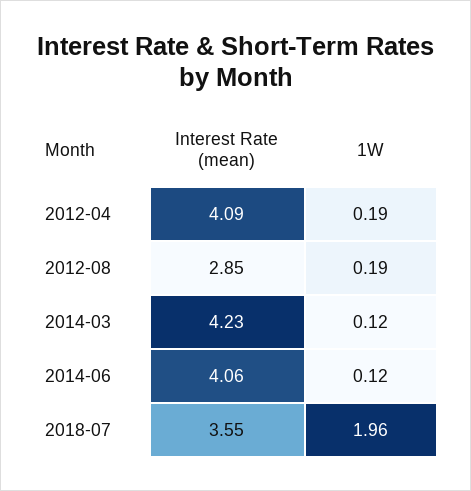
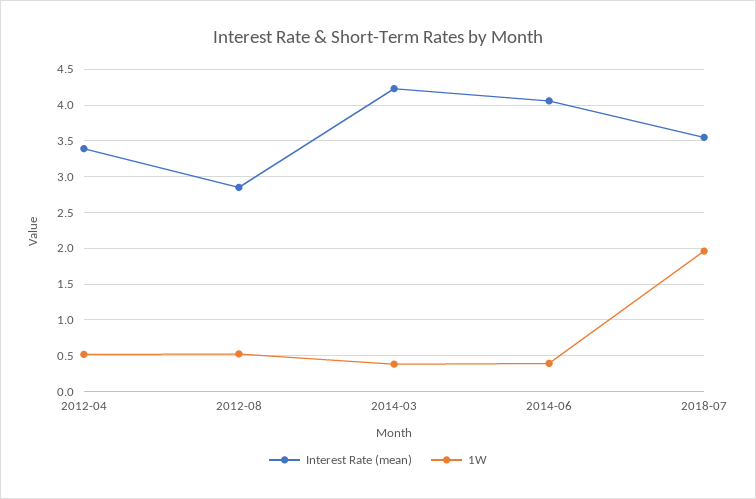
Interest Rate (mean), 2012-04: 4.09 -> 3.4
1W, 2012-04: 0.19 -> 0.5
1W, 2012-08: 0.19 -> 0.5
1W, 2014-03: 0.12 -> 0.4
1W, 2014-06: 0.12 -> 0.4

